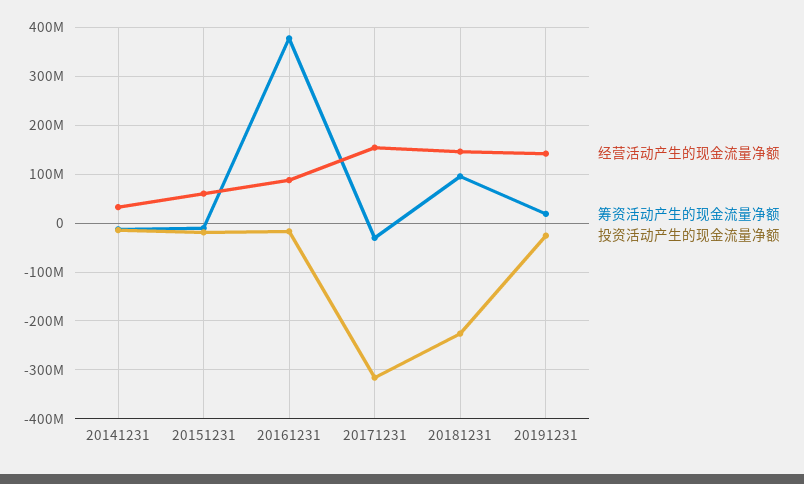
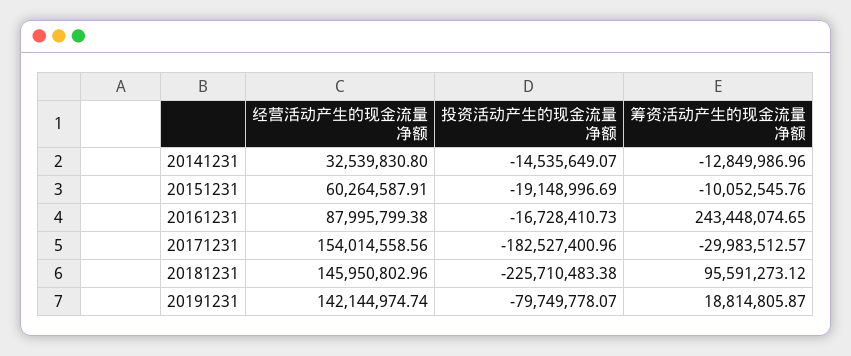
筹资活动产生的现金流量净额, 20161231: 380000000 -> 243448074.65
投资活动产生的现金流量净额, 20171231: -320000000 -> -182527400.96
投资活动产生的现金流量净额, 20191231: -20000000 -> -79749778.07

